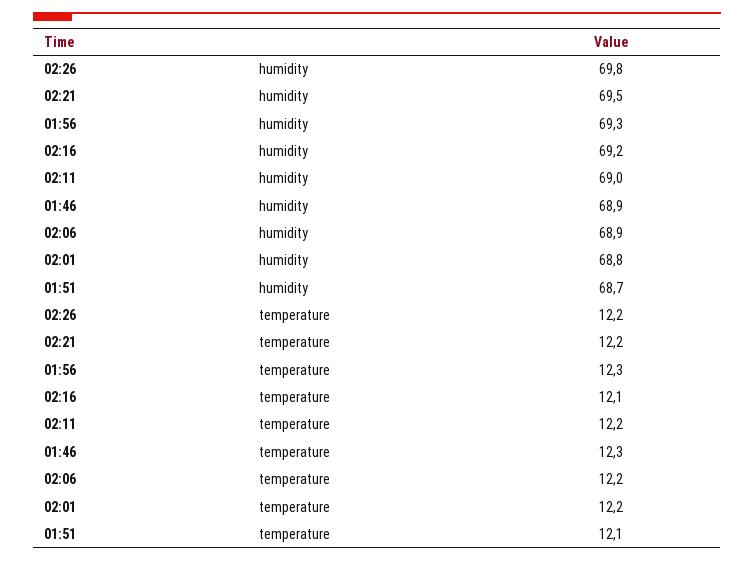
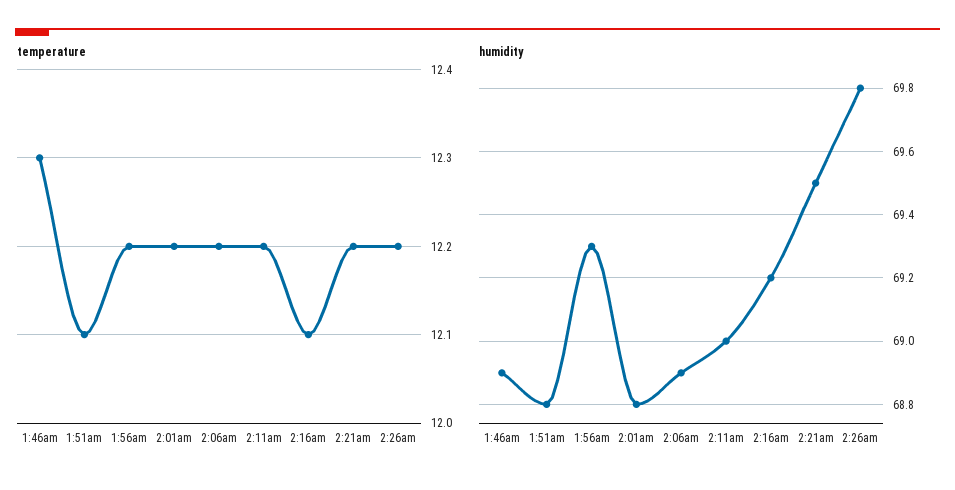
humidity, 01:51: 68.7 -> 68.8
temperature, 01:56: 12.3 -> 12.2

